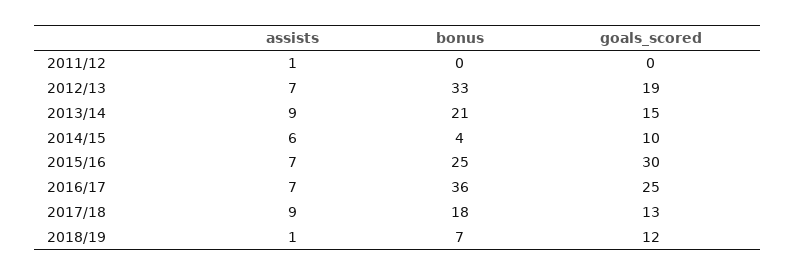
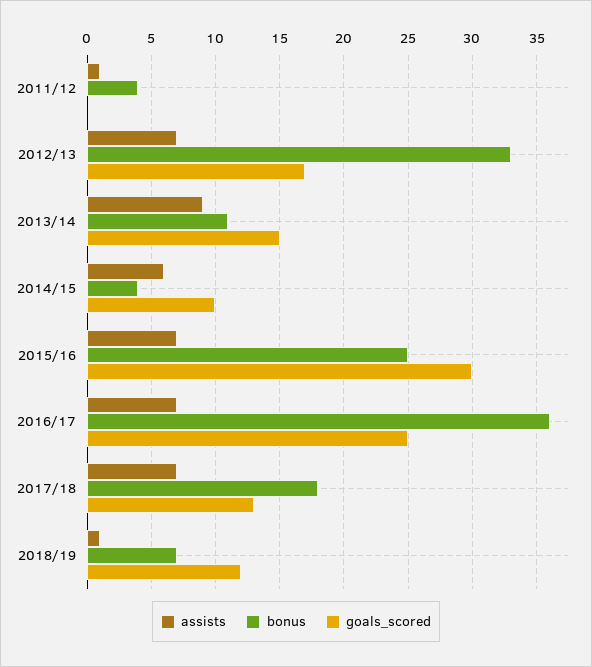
bonus, 2011/12: 0 -> 4
goals_scored, 2012/13: 19 -> 17
bonus, 2013/14: 21 -> 11
assists, 2017/18: 9 -> 7

